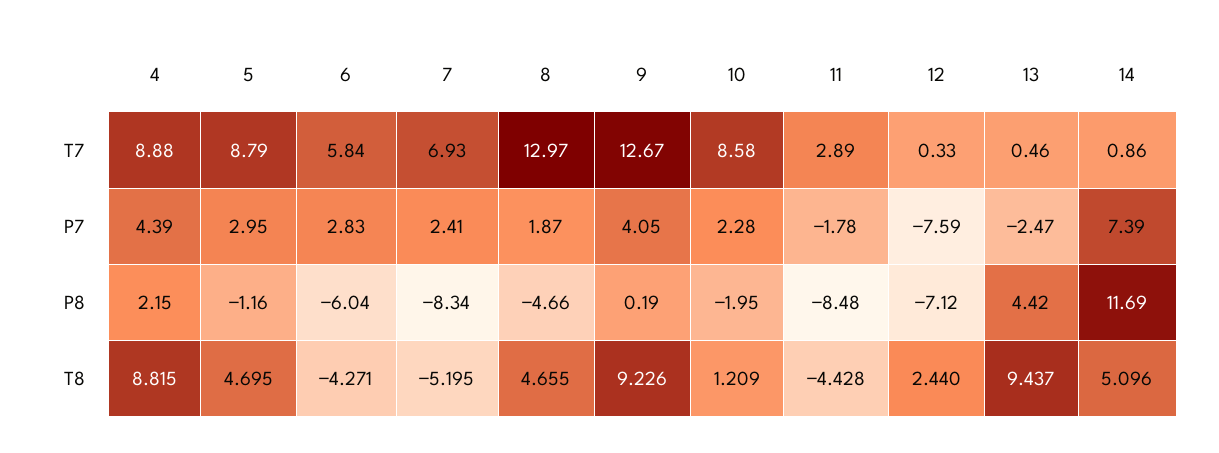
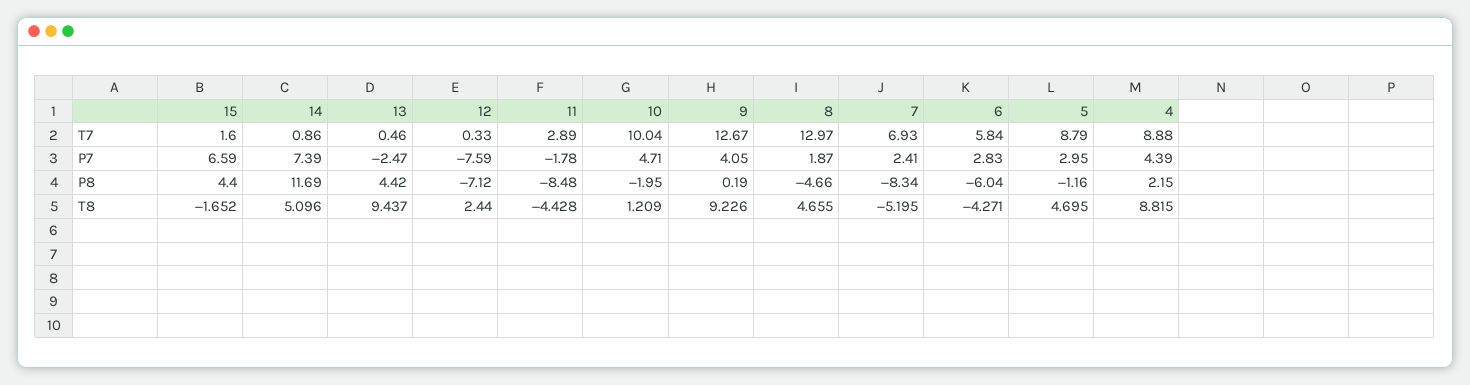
10, T7: 8.58 -> 10.04
10, P7: 2.28 -> 4.71
15, T7: none -> 1.6
15, P7: none -> 6.59
15, P8: none -> 4.4
15, T8: none -> -1.652

